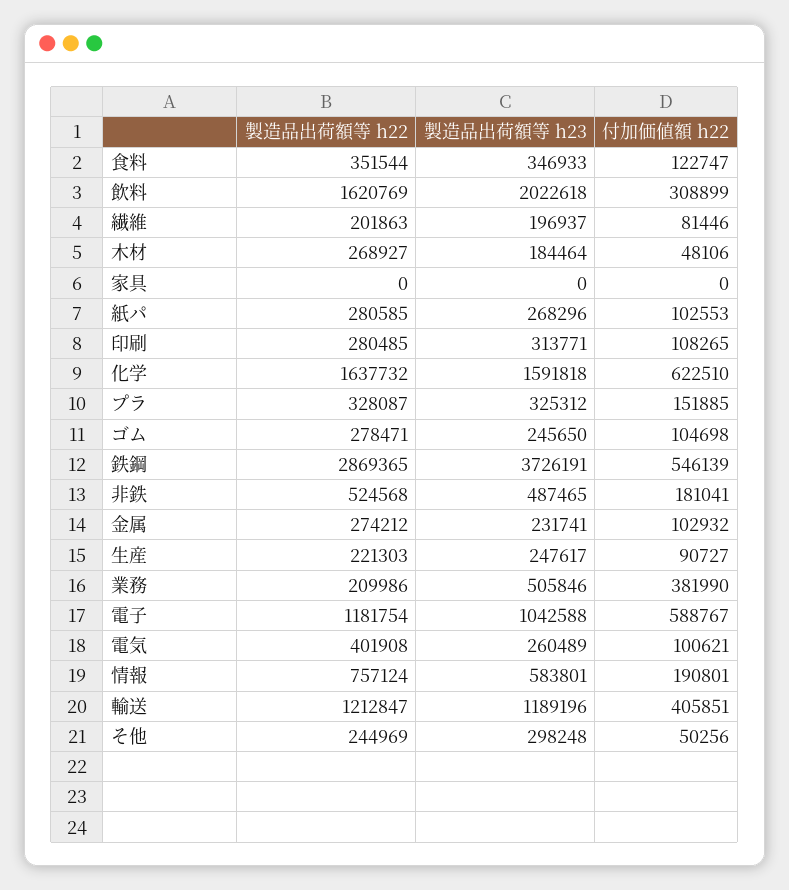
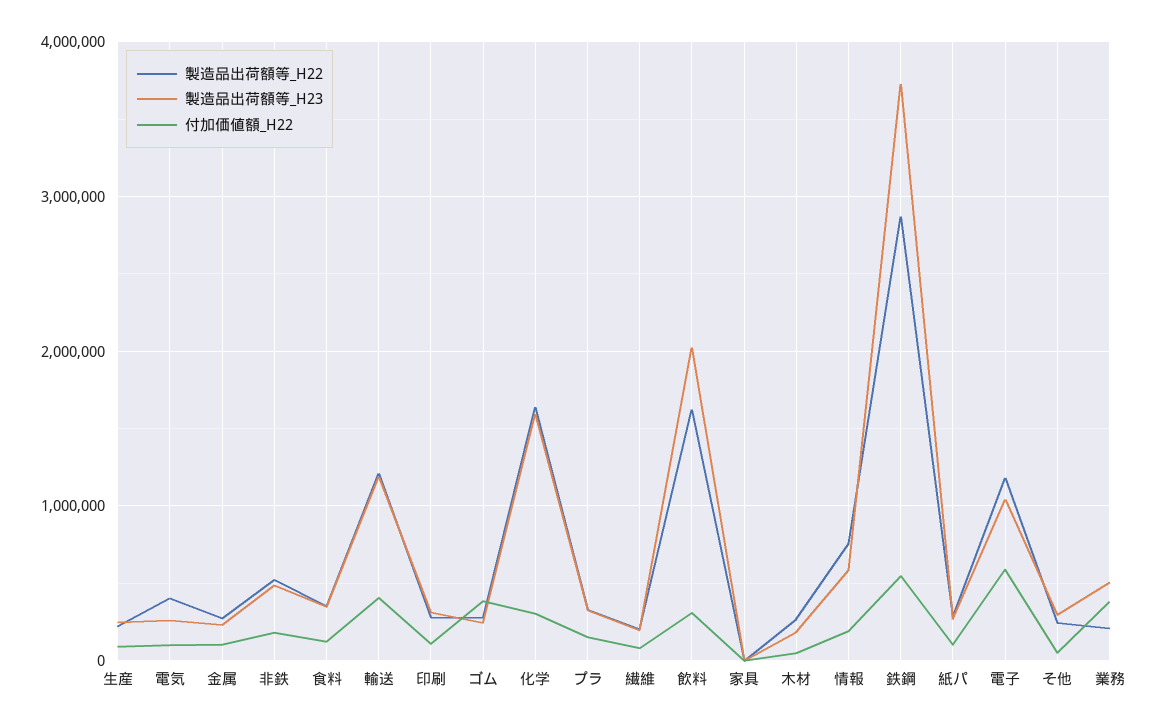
付加価値額 h22, 化学: 622510 -> 300000
付加価値額 h22, ゴム: 104698 -> 400000

